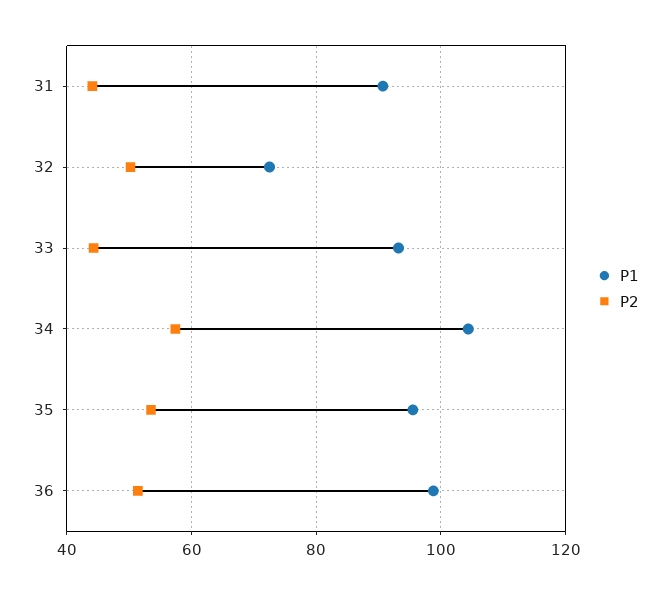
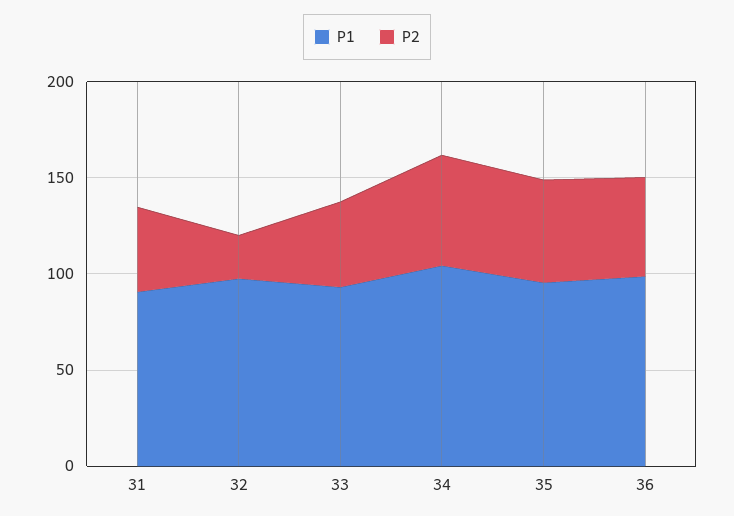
P1, 32: 72 -> 100
P2, 32: 50 -> 20

